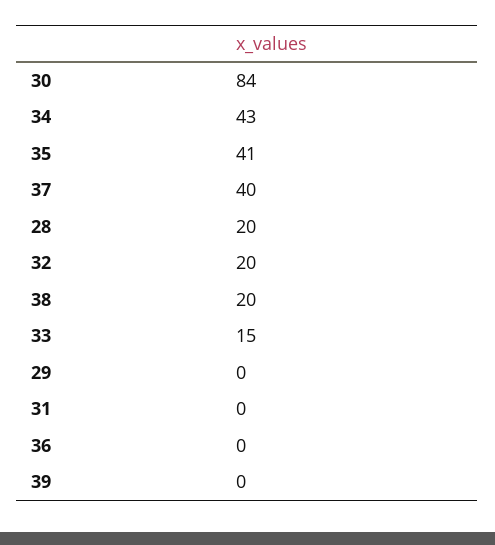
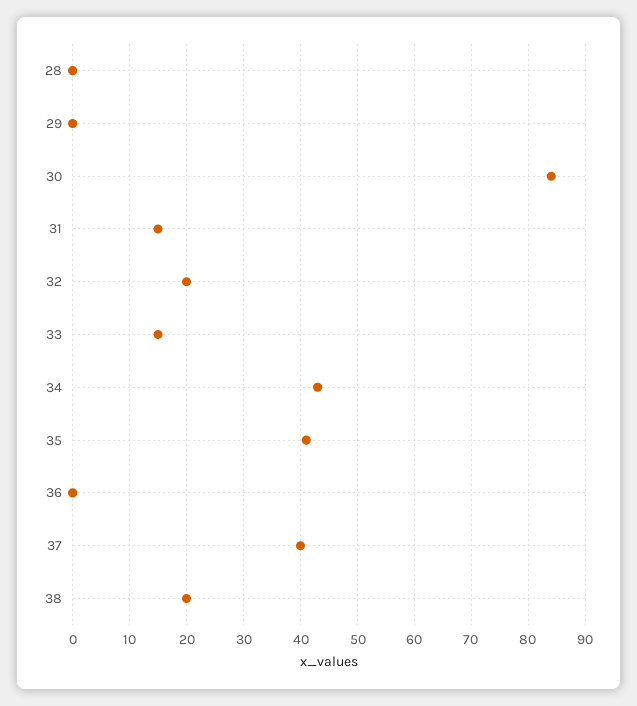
28: 20 -> 0
31: 0 -> 15
39: 0 -> none

